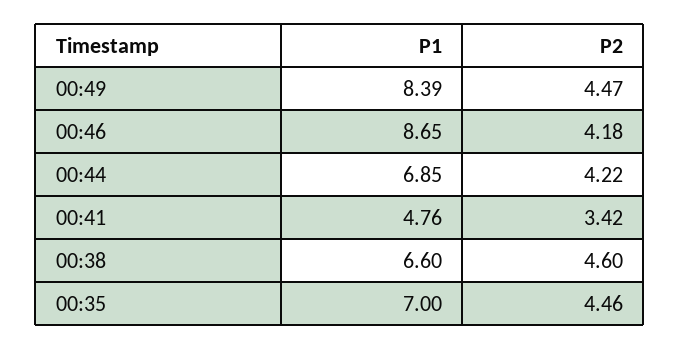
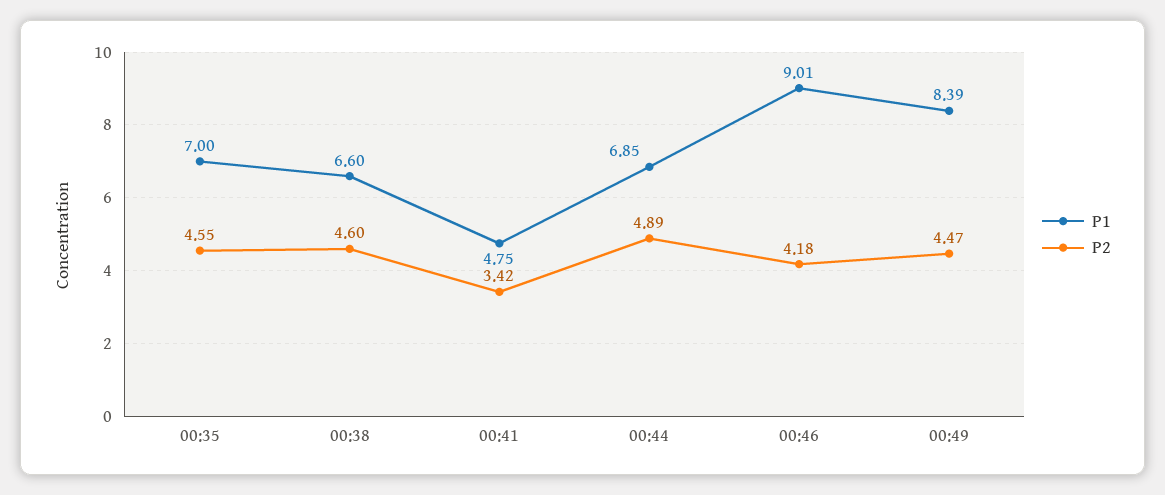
P1, 00:46: 8.65 -> 9.01
P2, 00:44: 4.22 -> 4.89
P1, 00:41: 4.76 -> 4.75
P2, 00:35: 4.46 -> 4.55

